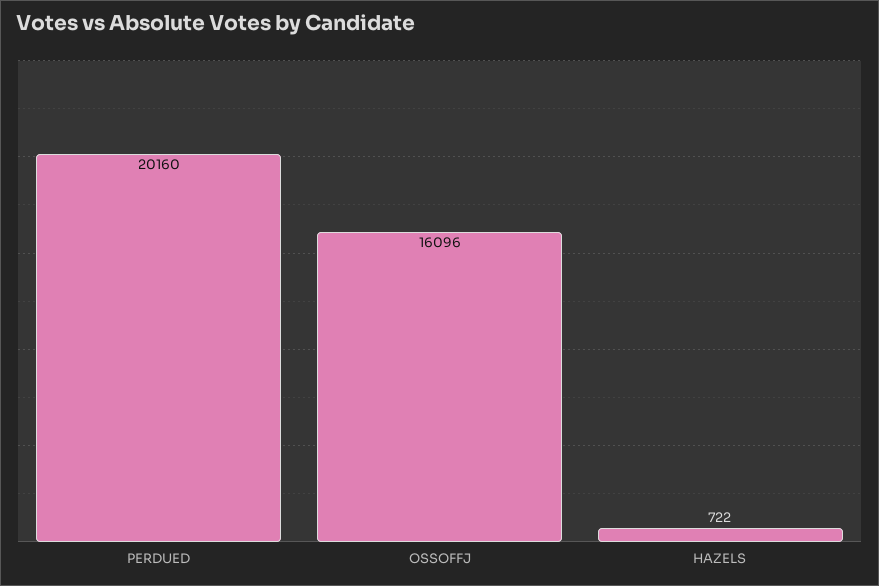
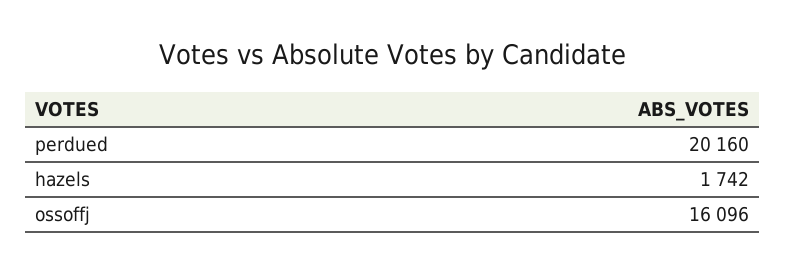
HAZELS: 722 -> 1742

